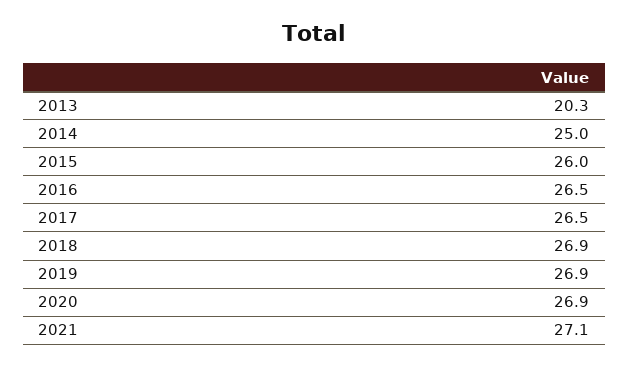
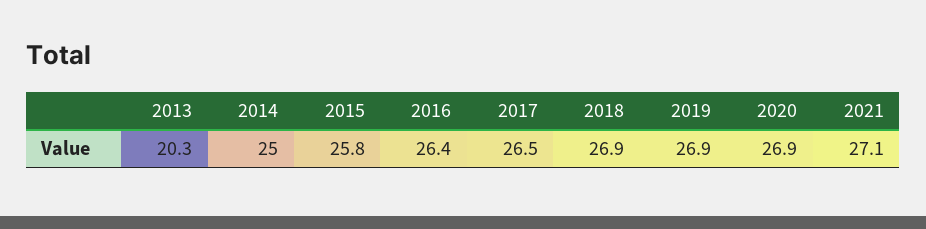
2015: 26 -> 25.8
2016: 26.5 -> 26.4

